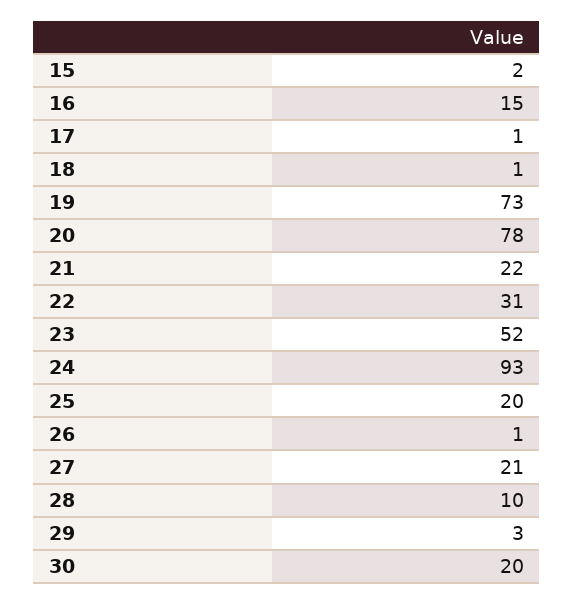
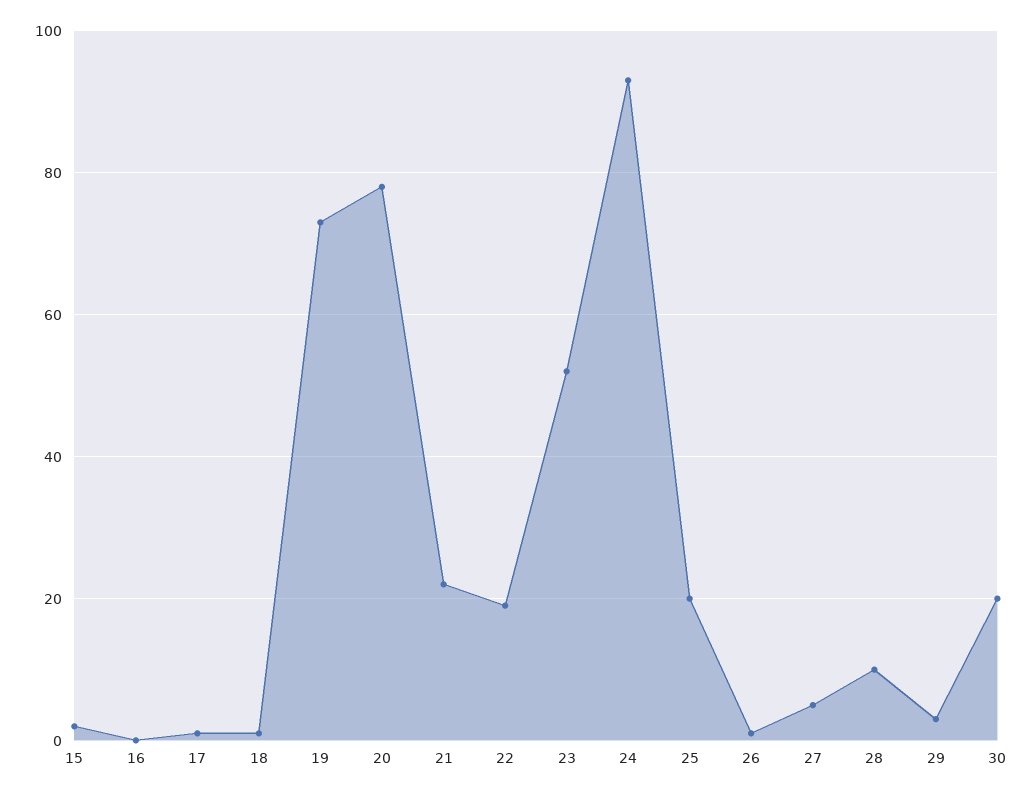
16: 15 -> 0
22: 31 -> 20
27: 21 -> 5

